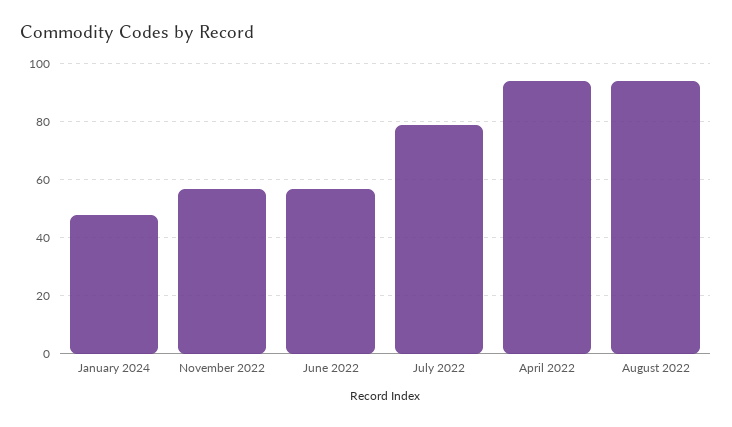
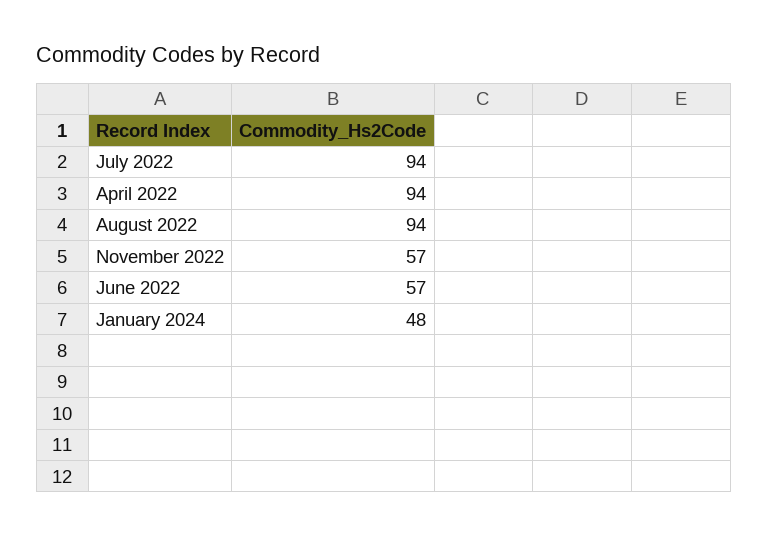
July 2022: 80 -> 94

